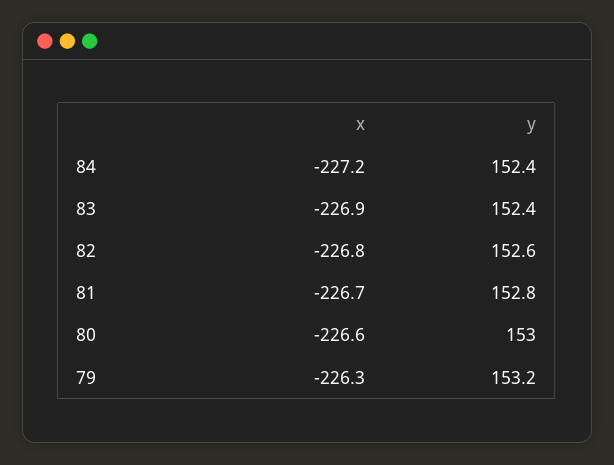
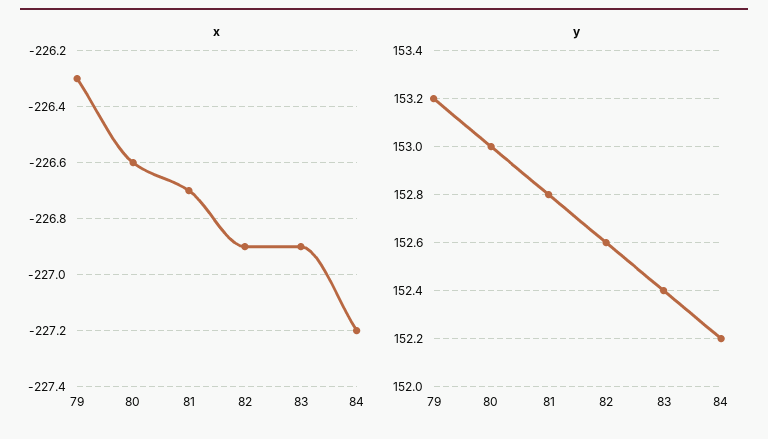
y, 84: 152.4 -> 152.2
x, 82: -226.8 -> -226.9

